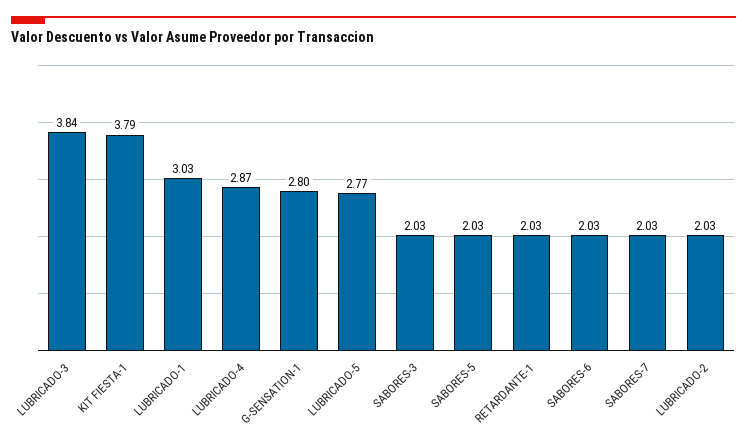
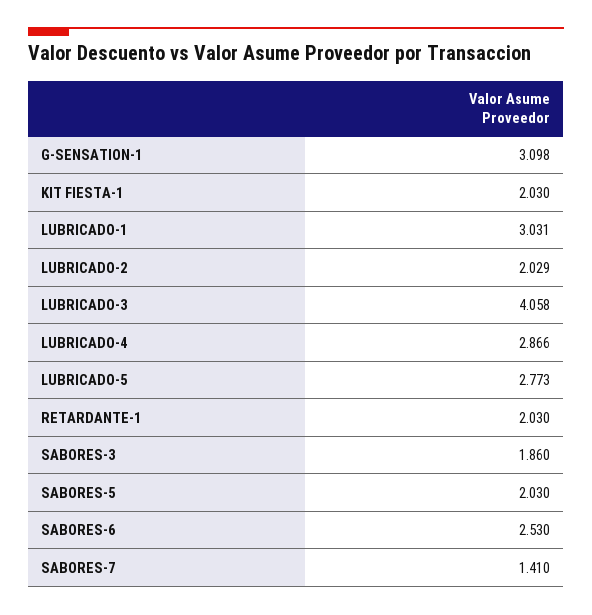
LUBRICADO-3: 3.84 -> 4.058
KIT FIESTA-1: 3.79 -> 2.03
G-SENSATION-1: 2.8 -> 3.098
SABORES-3: 2.03 -> 1.86
SABORES-6: 2.03 -> 2.53
SABORES-7: 2.03 -> 1.41

